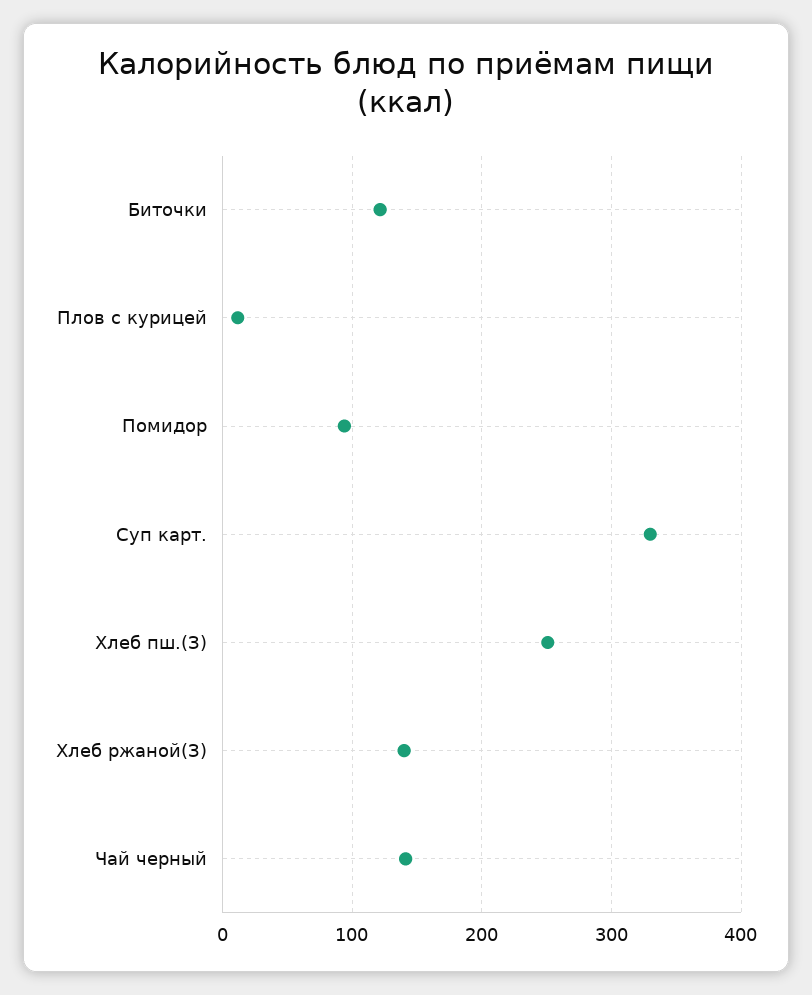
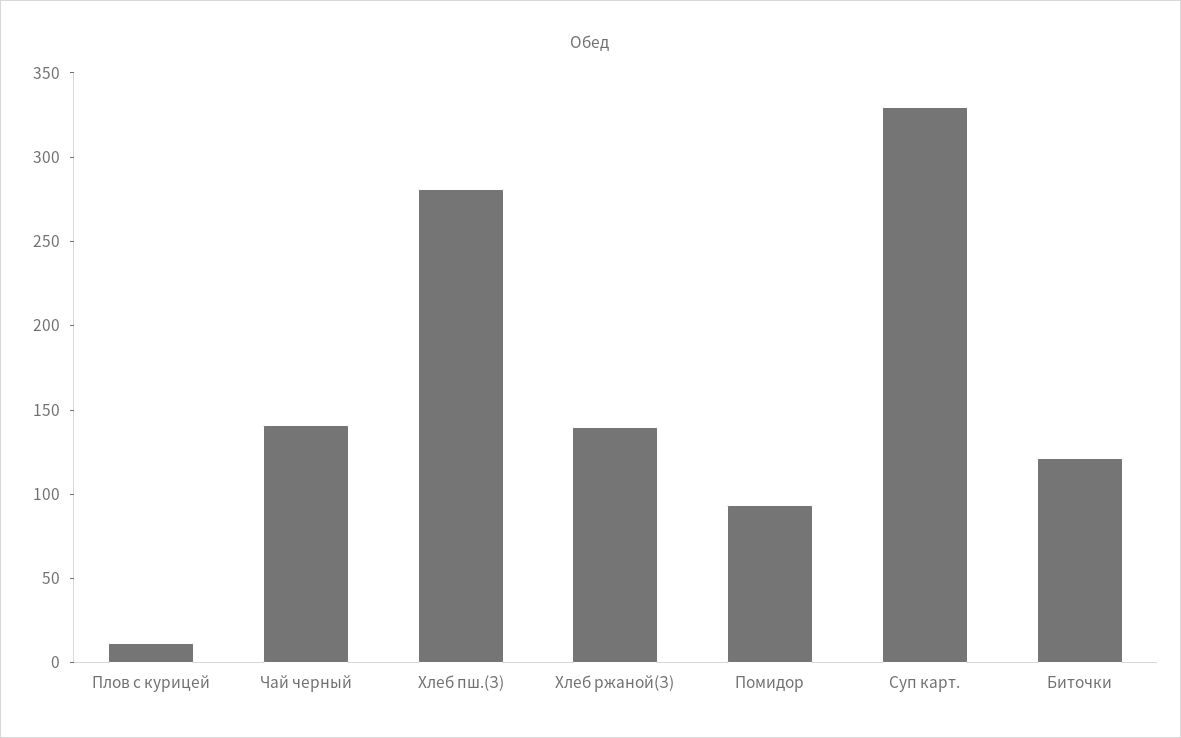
Хлеб пш.(З): 250 -> 280

